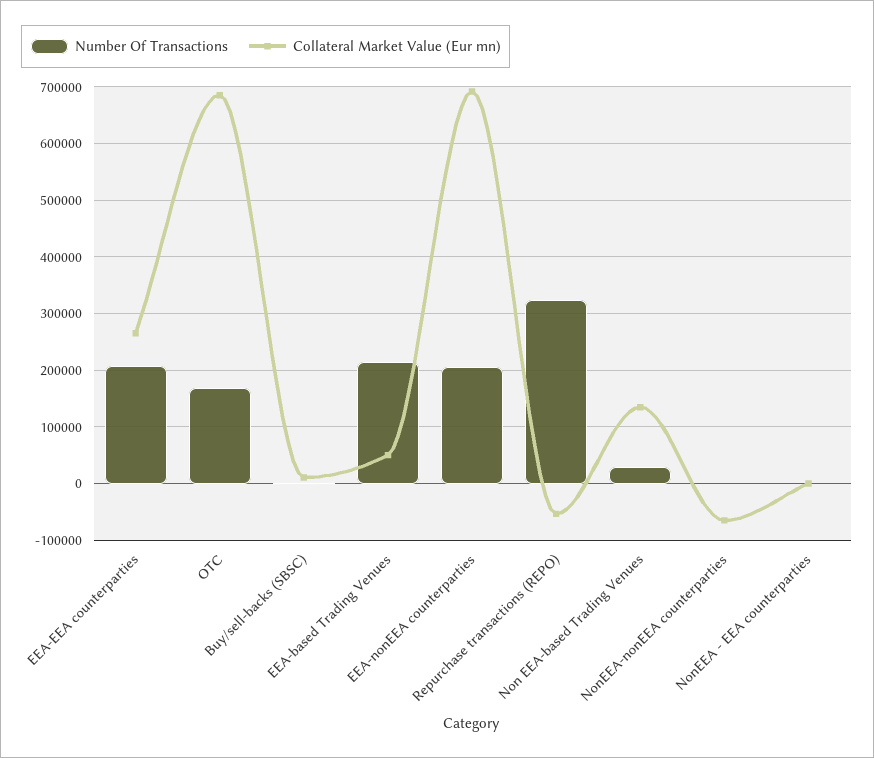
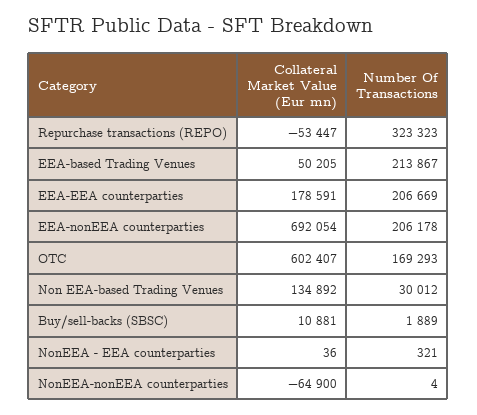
Collateral Market Value (Eur mn), EEA-EEA counterparties: 260000 -> 178591
Collateral Market Value (Eur mn), OTC: 680000 -> 602407

